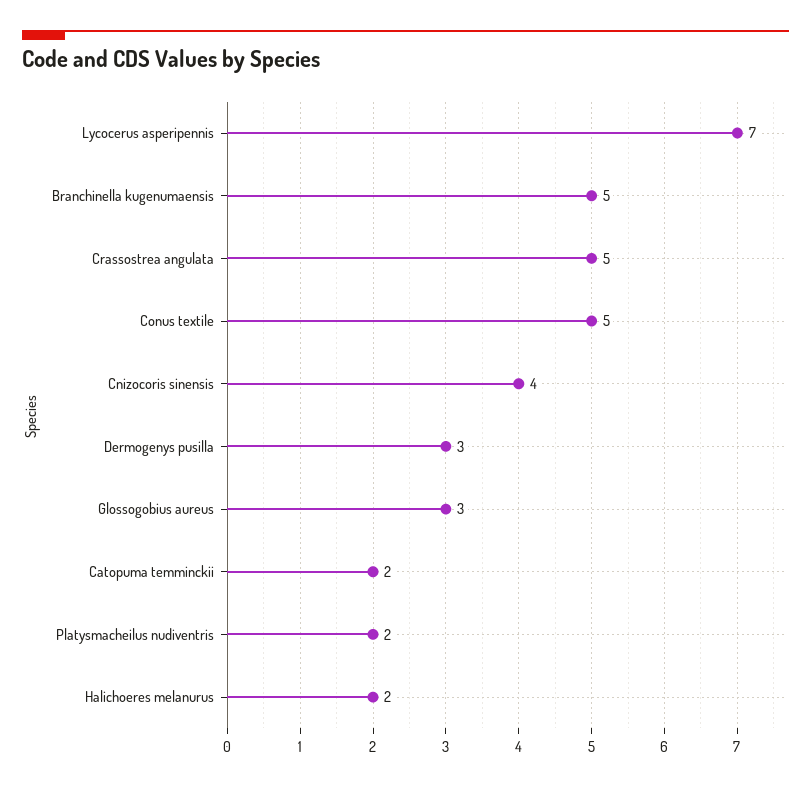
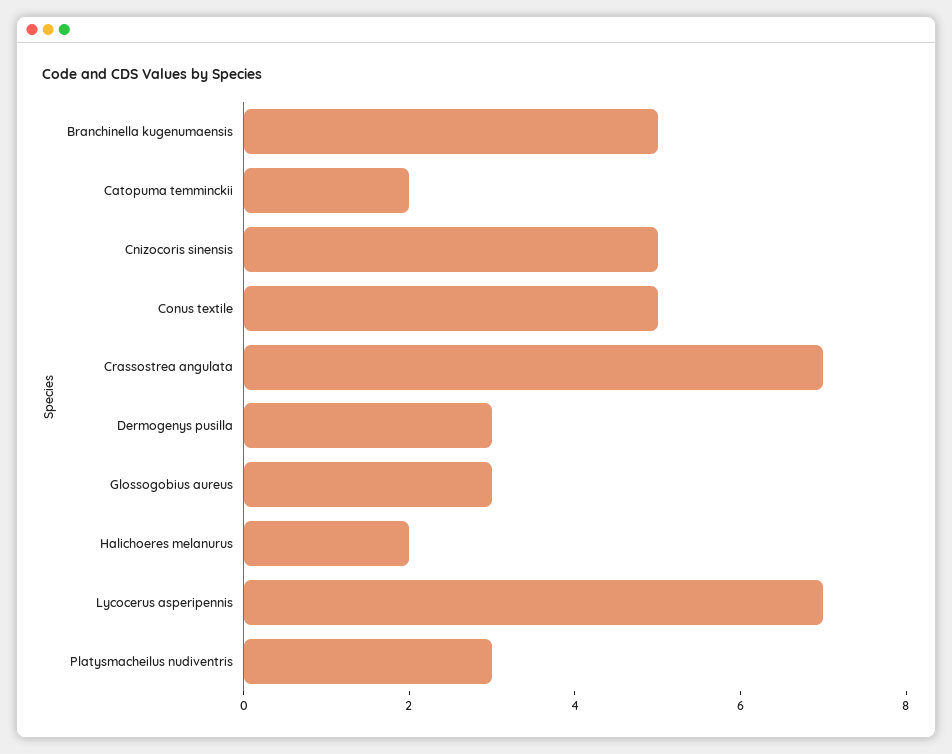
Crassostrea angulata: 5 -> 7
Cnizocoris sinensis: 4 -> 5
Platysmacheilus nudiventris: 2 -> 3

